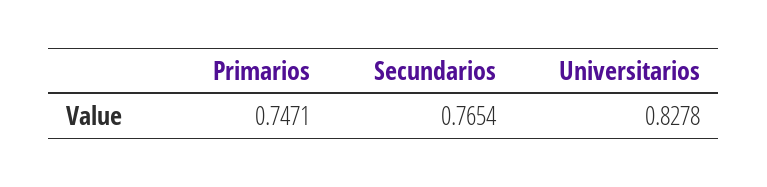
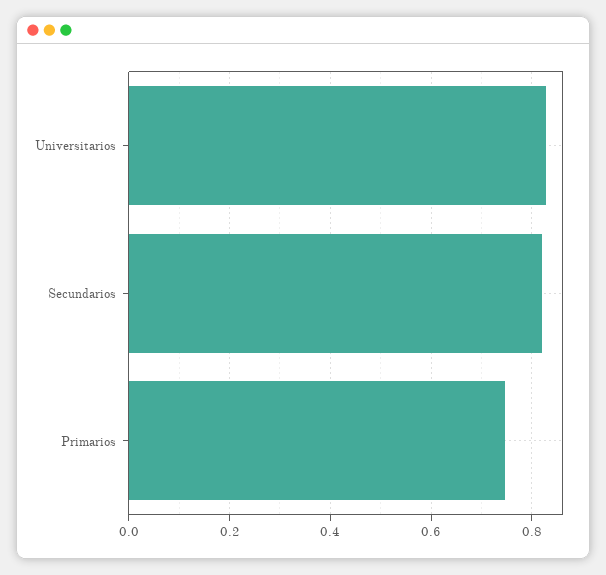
Secundarios: 0.7654 -> 0.82

